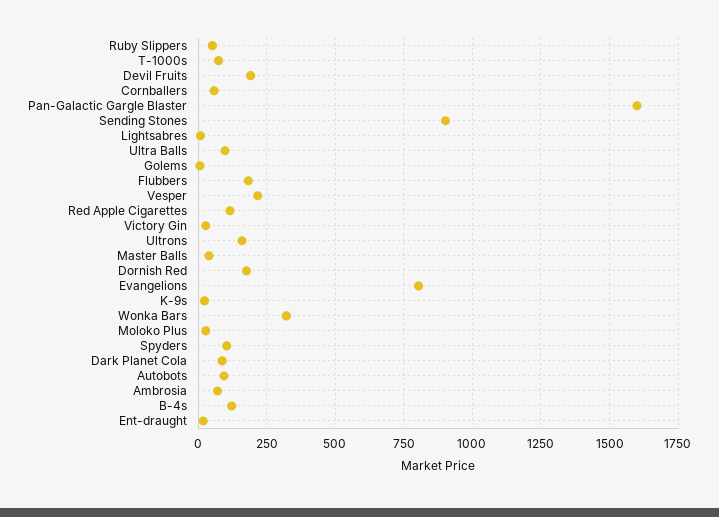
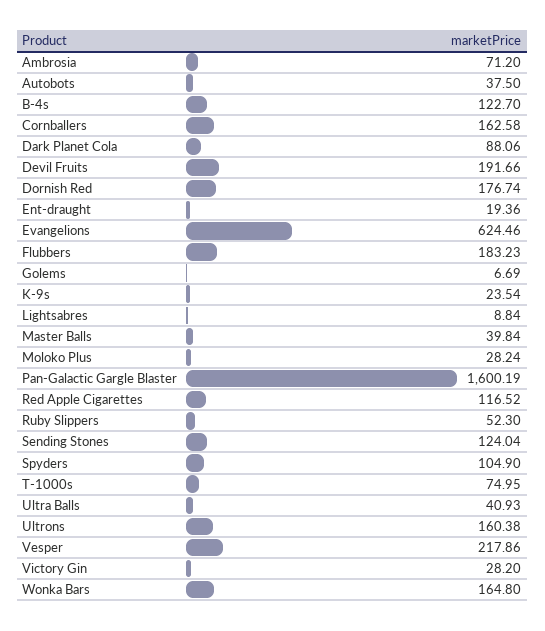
Cornballers: 50 -> 162.58
Sending Stones: 900 -> 124.04
Ultra Balls: 100 -> 40.93
Evangelions: 800 -> 624.46
Wonka Bars: 325 -> 164.8
Autobots: 100 -> 37.5

